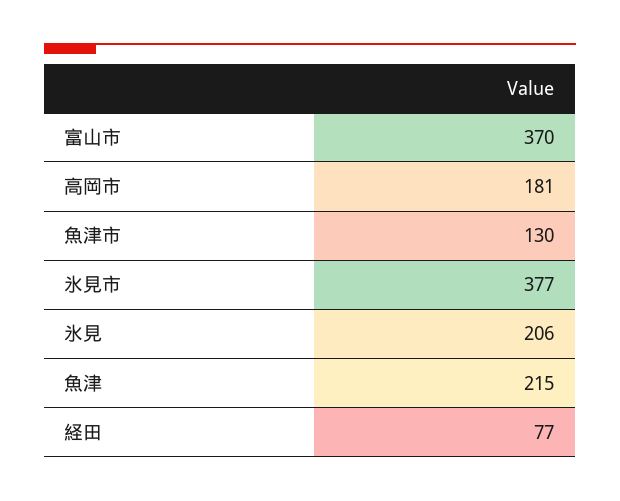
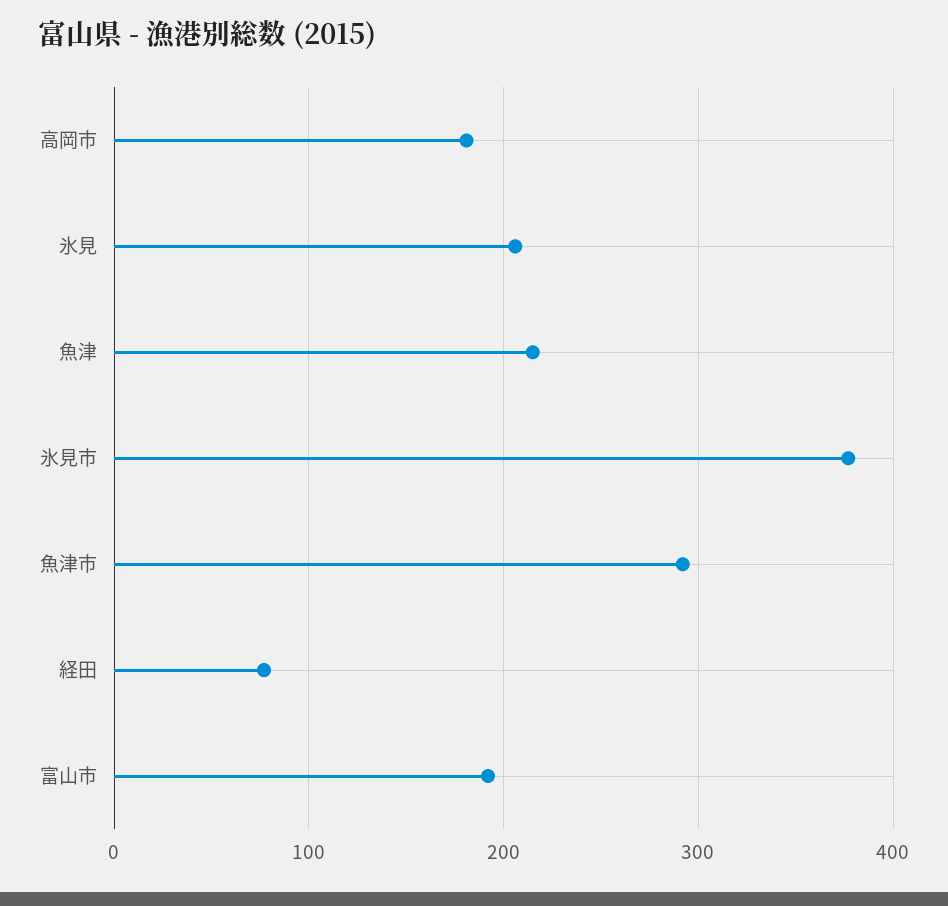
富山市: 370 -> 190
魚津市: 130 -> 290

